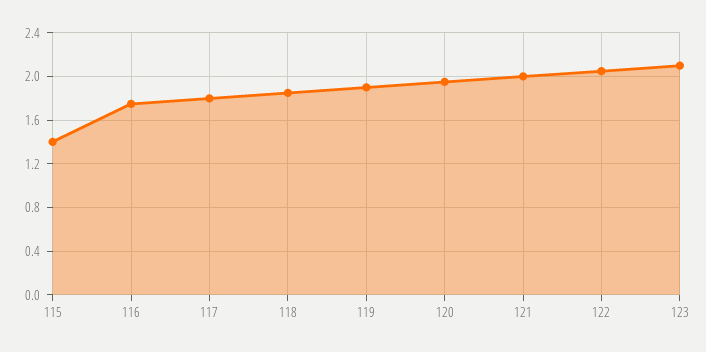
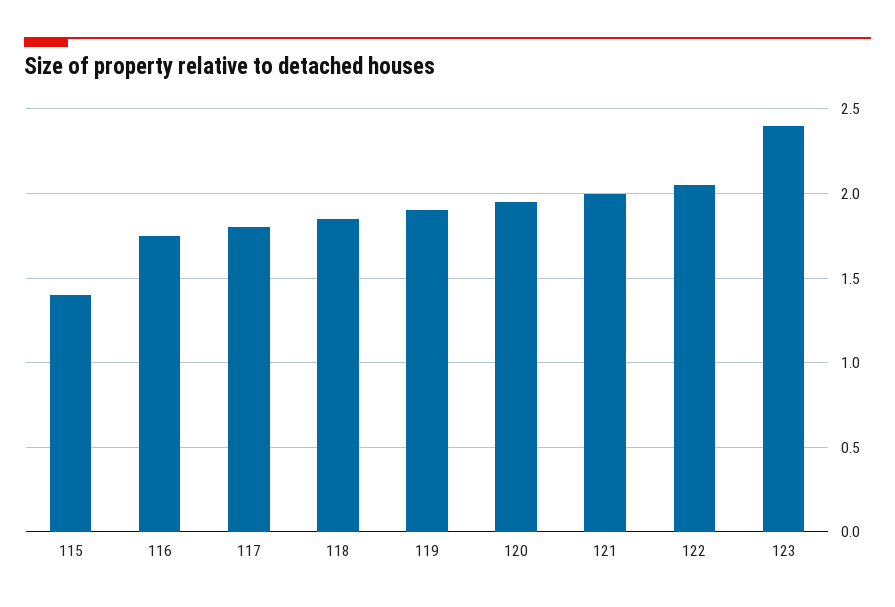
123: 2.1 -> 2.4

